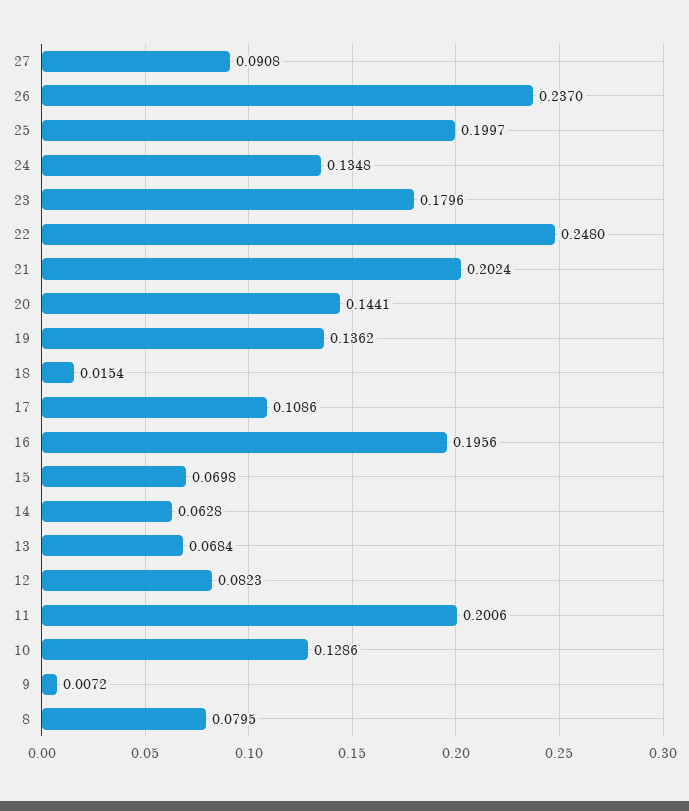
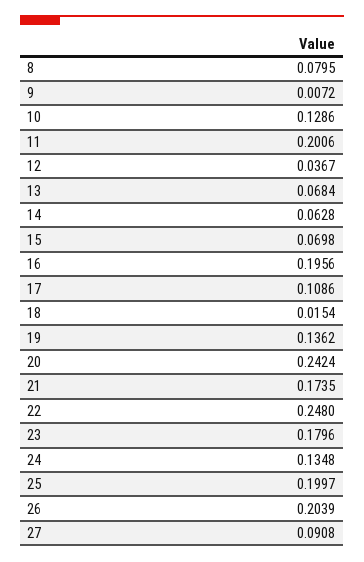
26: 0.237 -> 0.2039
21: 0.2024 -> 0.1735
20: 0.1441 -> 0.2424
12: 0.0823 -> 0.0367

